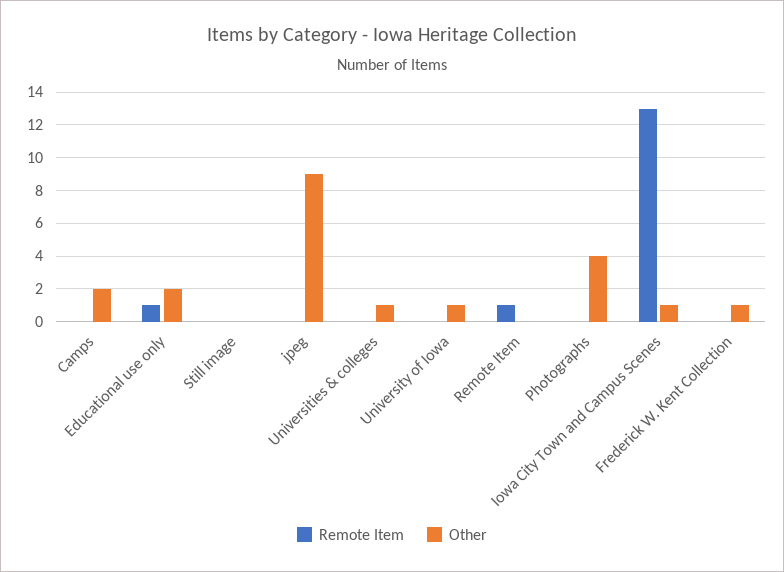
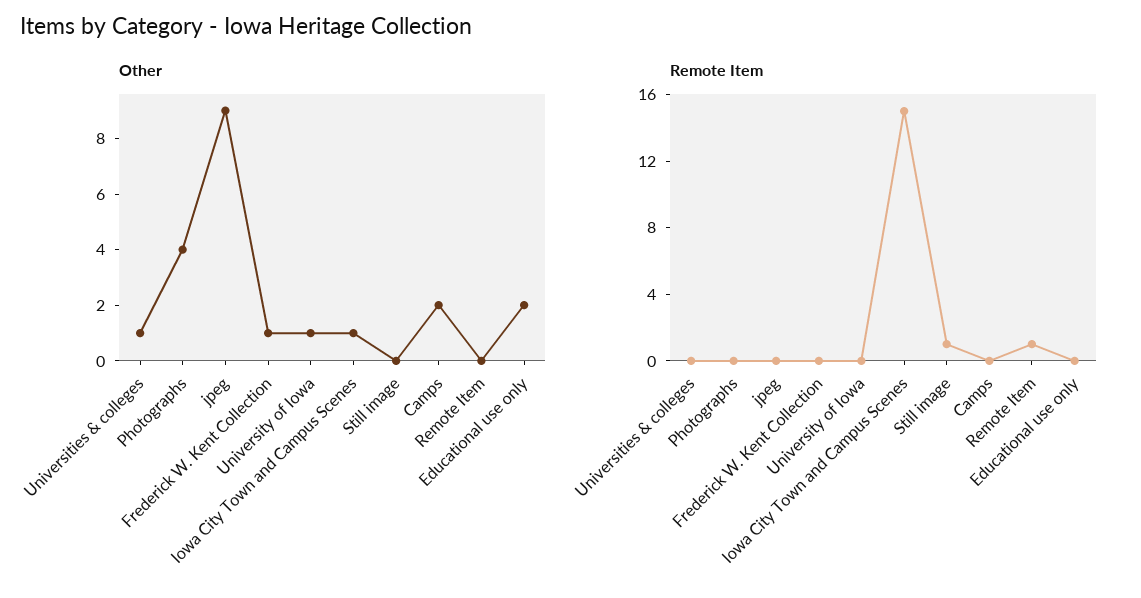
Remote Item, Educational use only: 1 -> 0
Remote Item, Still image: 0 -> 1
Remote Item, Iowa City Town and Campus Scenes: 13 -> 15

